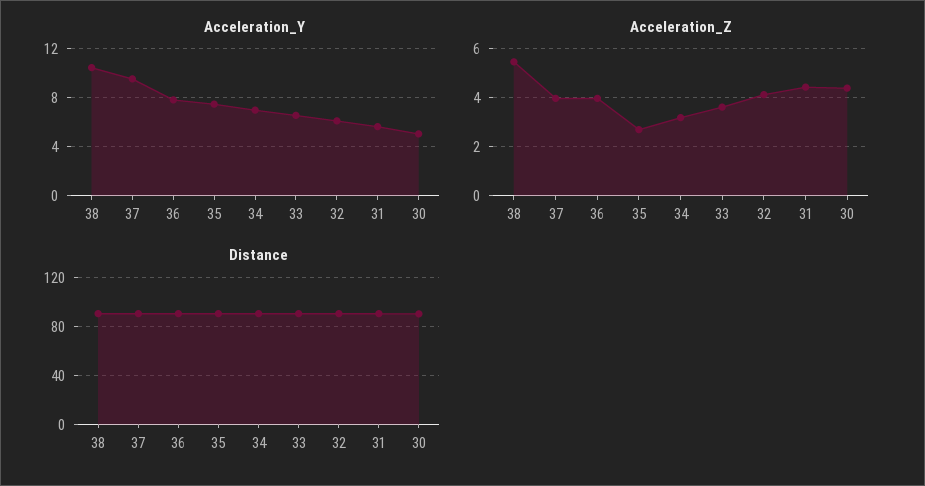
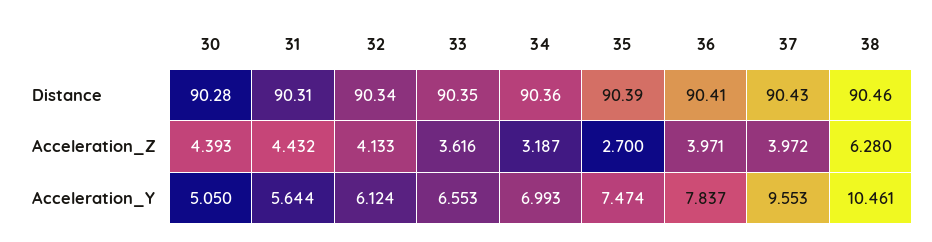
Acceleration_Z, 38: 5.5 -> 6.28

